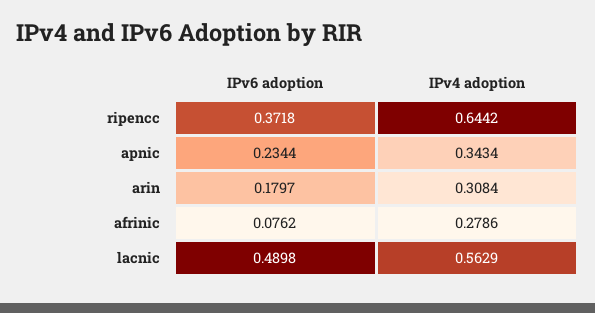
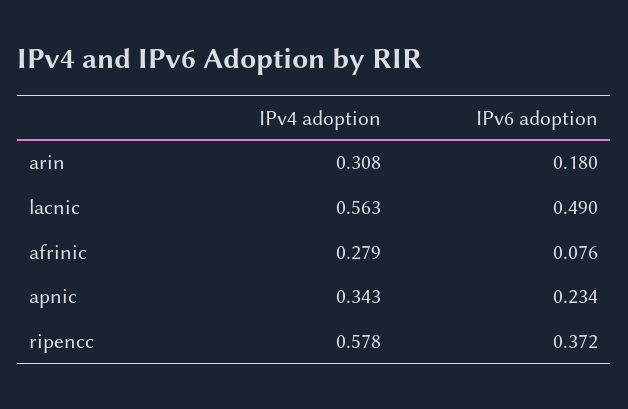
IPv4 adoption, ripencc: 0.6442 -> 0.578

